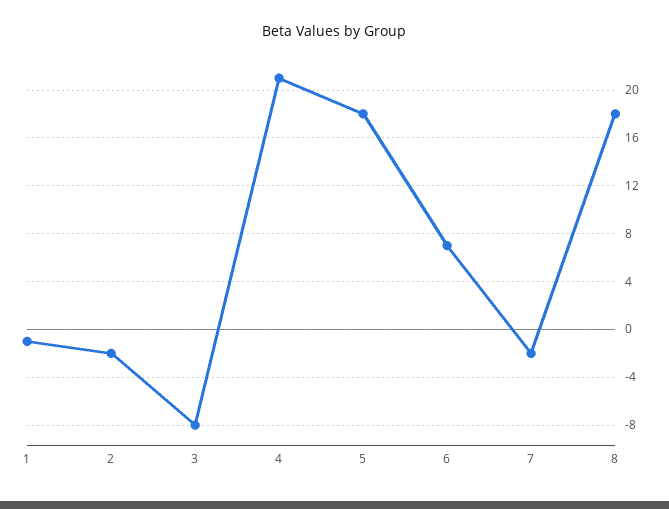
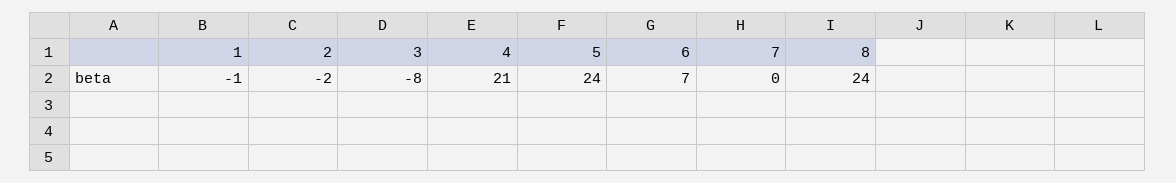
5: 18 -> 24
7: -2 -> 0
8: 18 -> 24

